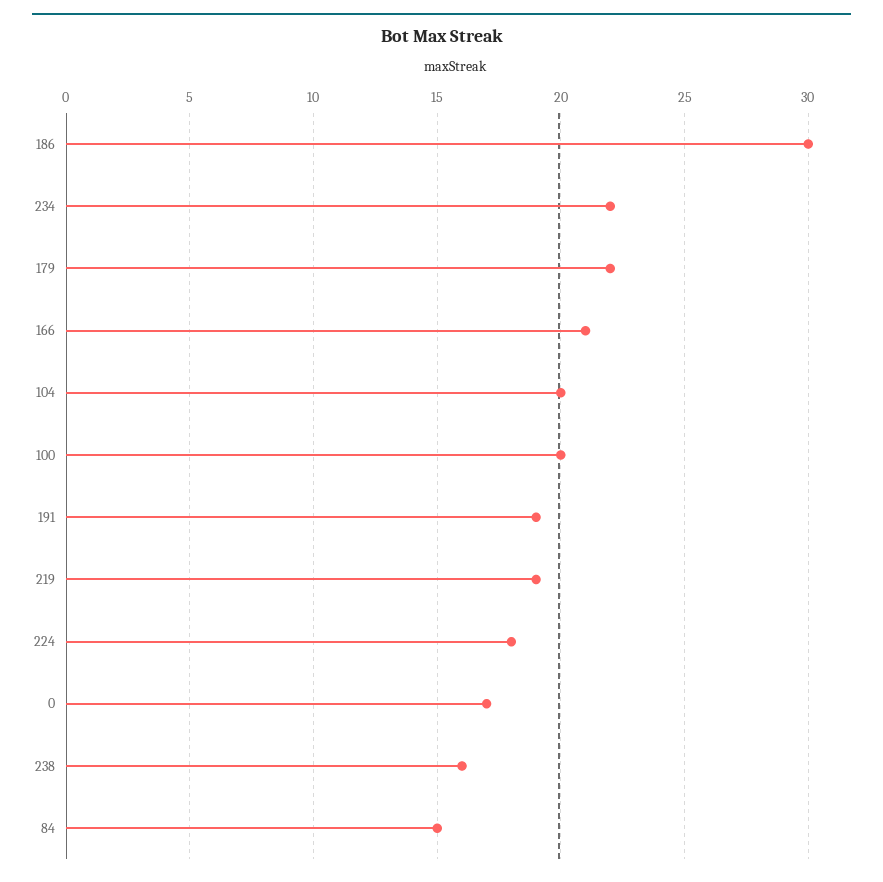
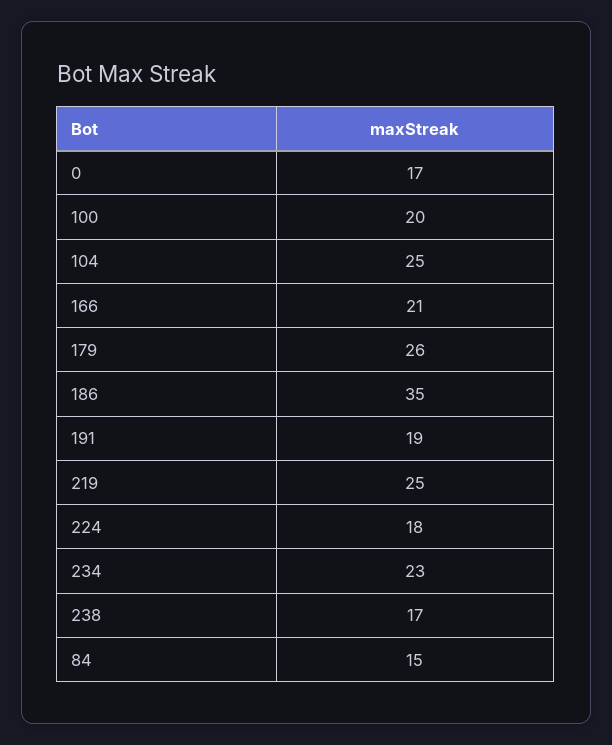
186: 30 -> 35
234: 22 -> 23
179: 22 -> 26
104: 20 -> 25
219: 19 -> 25
238: 16 -> 17

